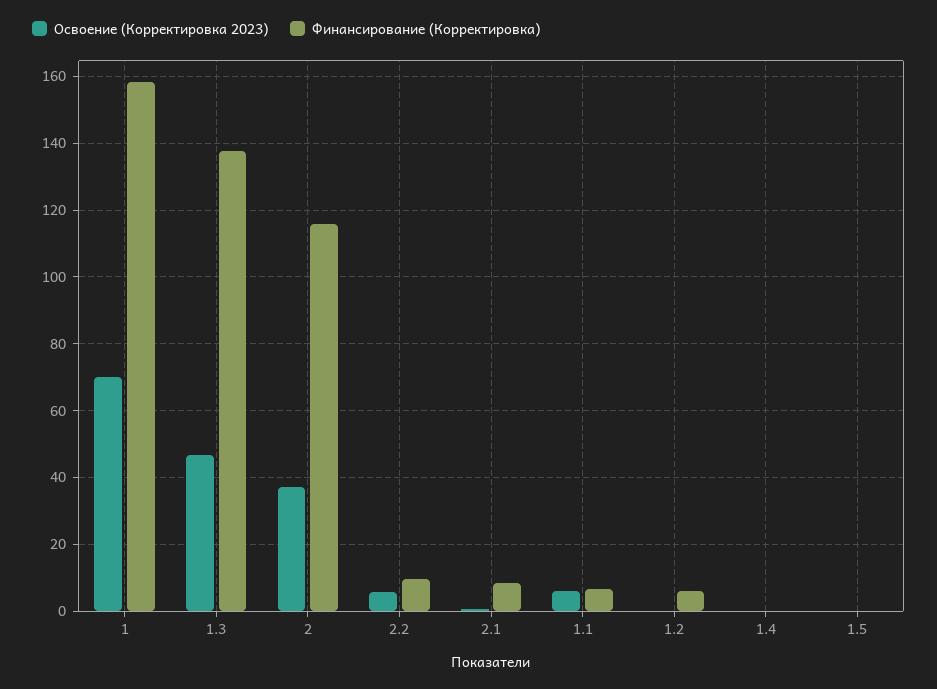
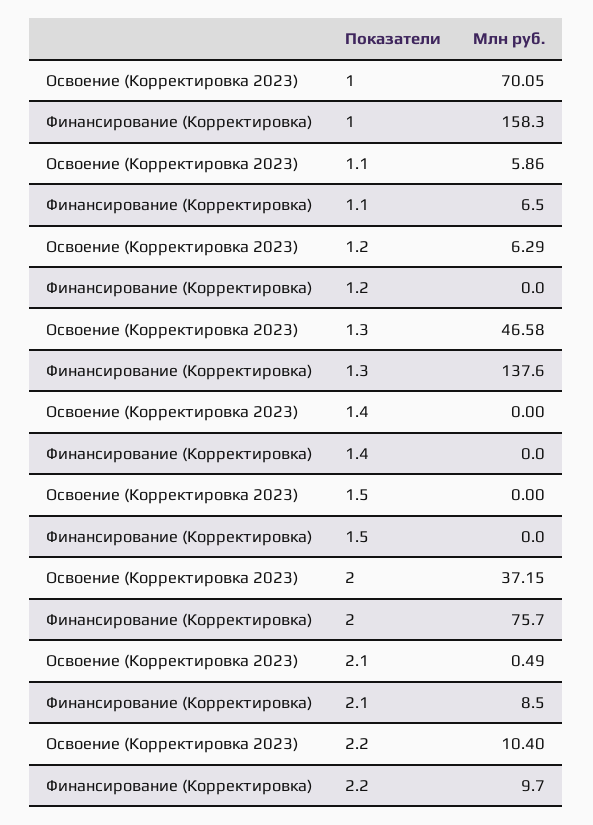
Финансирование (Корректировка), 2: 116 -> 75.7
Освоение (Корректировка 2023), 2.2: 6 -> 10.4
Освоение (Корректировка 2023), 1.2: 0 -> 6.29
Финансирование (Корректировка), 1.2: 6 -> 0

